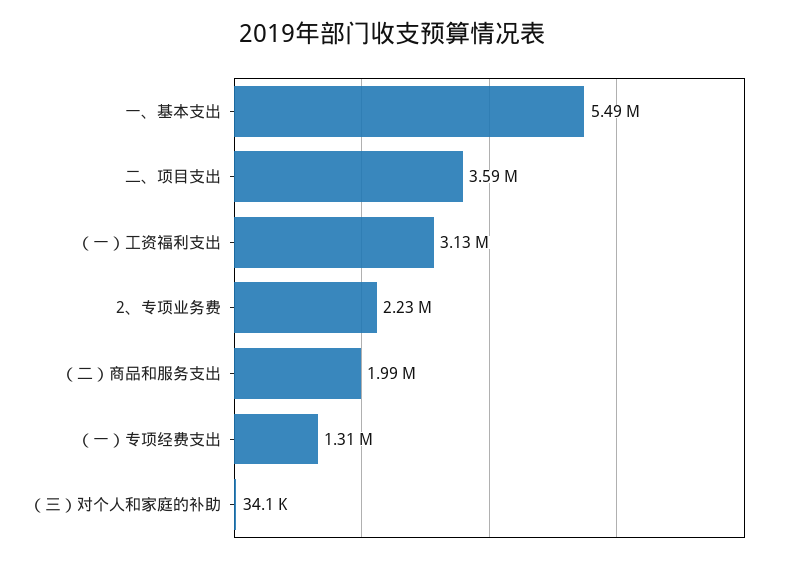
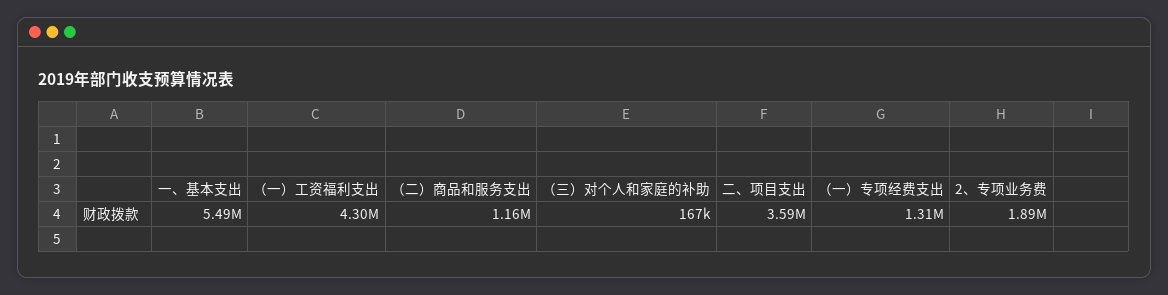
（一）工资福利支出: 3130000 -> 4300000
2、专项业务费: 2230000 -> 1890000
（二）商品和服务支出: 1990000 -> 1160000
（三）对个人和家庭的补助: 34100 -> 167000

